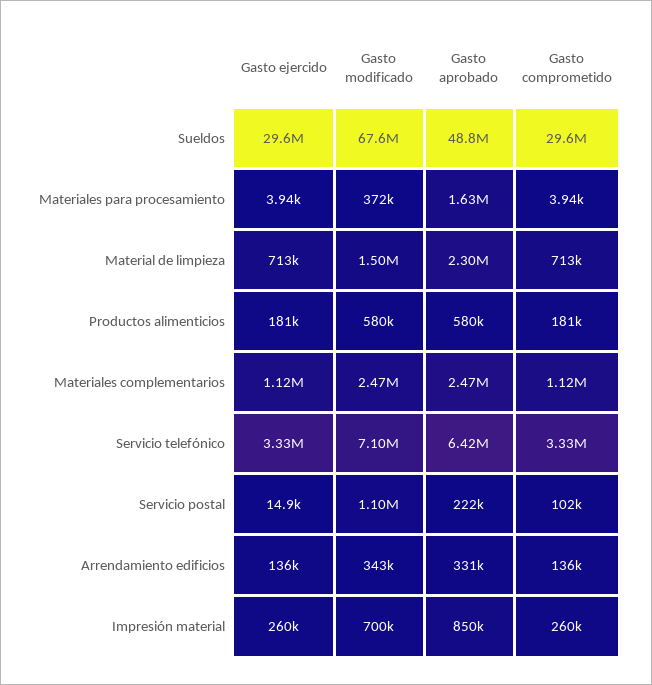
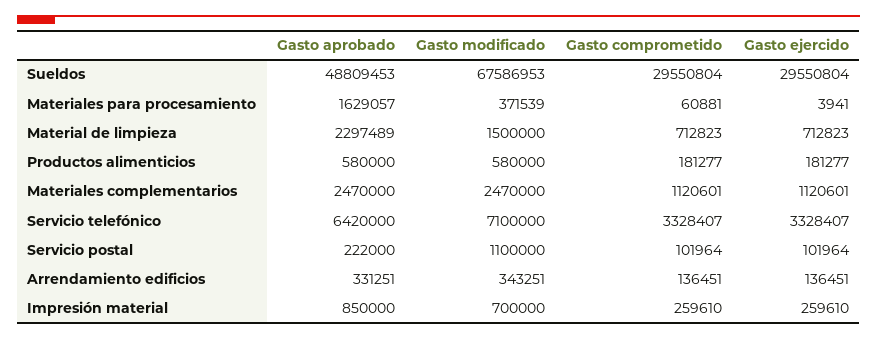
Gasto comprometido, Materiales para procesamiento: 3940 -> 60881
Gasto ejercido, Servicio postal: 14900 -> 101964

